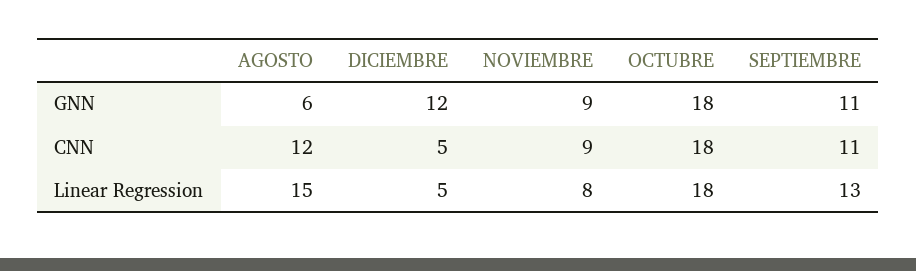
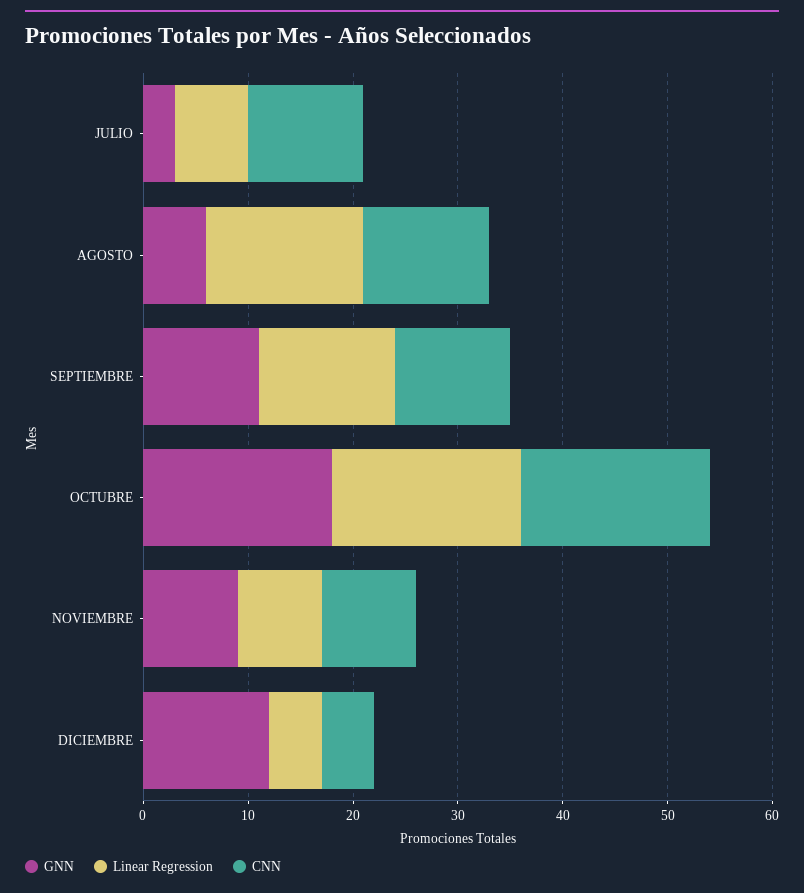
GNN, JULIO: none -> 3
Linear Regression, JULIO: none -> 7
CNN, JULIO: none -> 11

